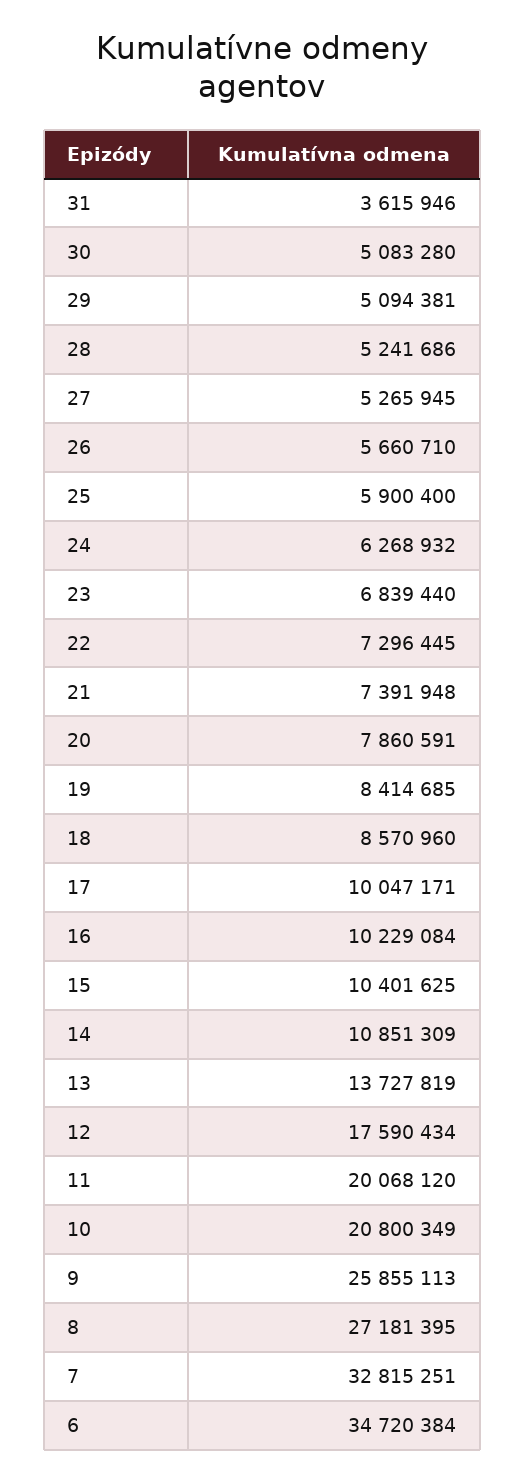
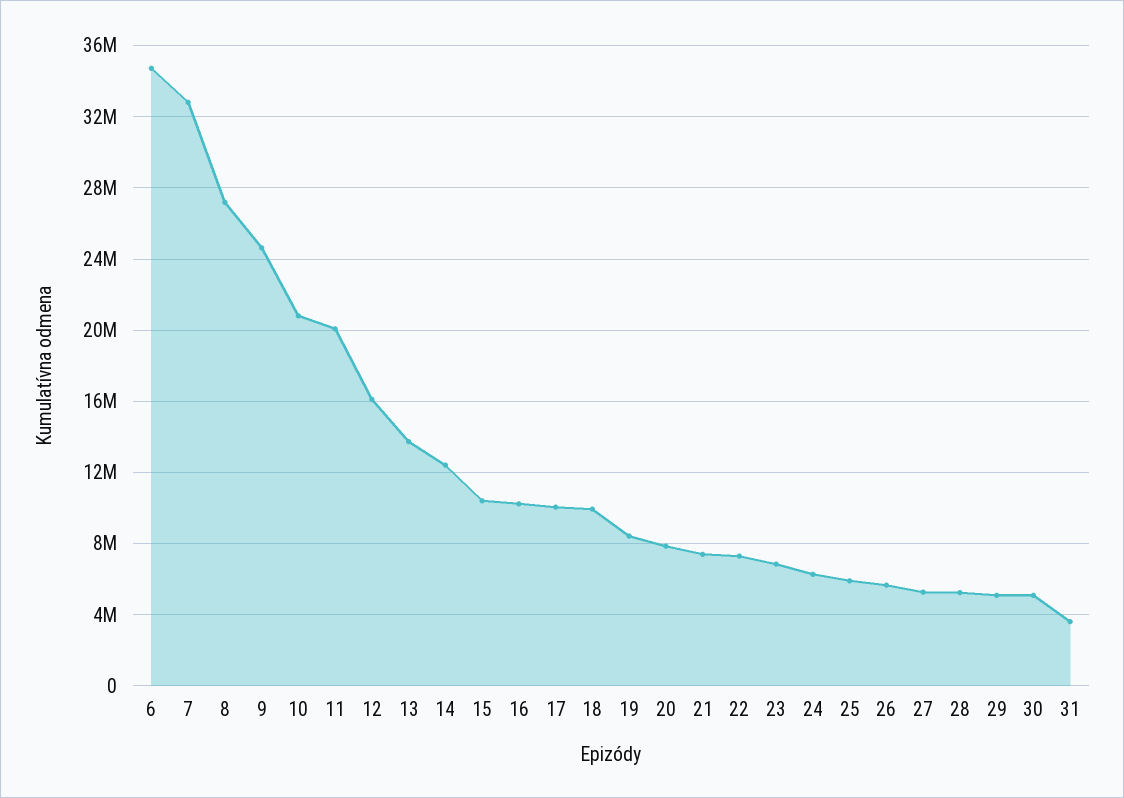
18: 8570960 -> 10000000
14: 10851309 -> 12500000
12: 17590434 -> 16000000
9: 25855113 -> 24500000

